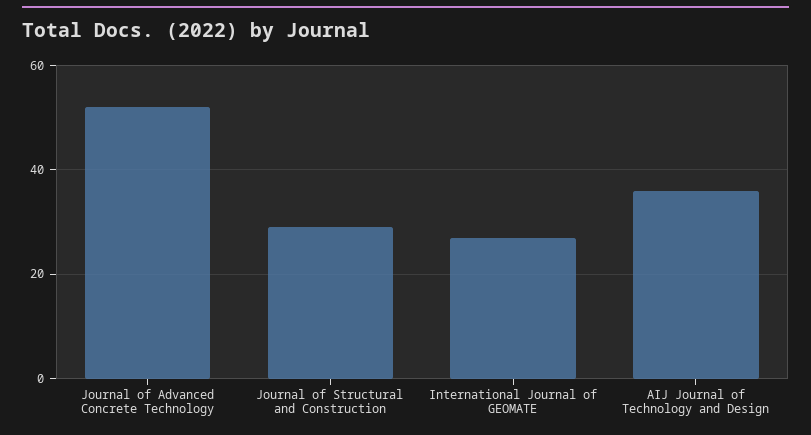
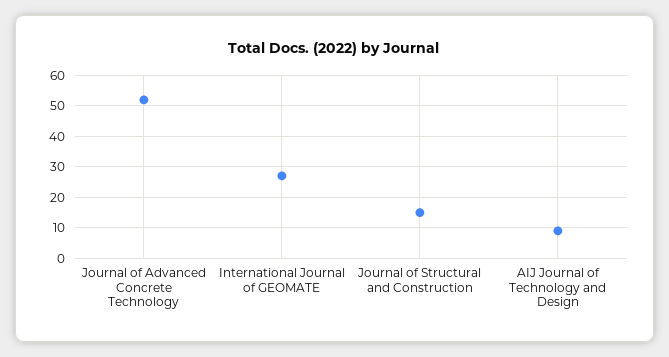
Journal of Structural and Construction: 30 -> 15
AIJ Journal of Technology and Design: 35 -> 10

